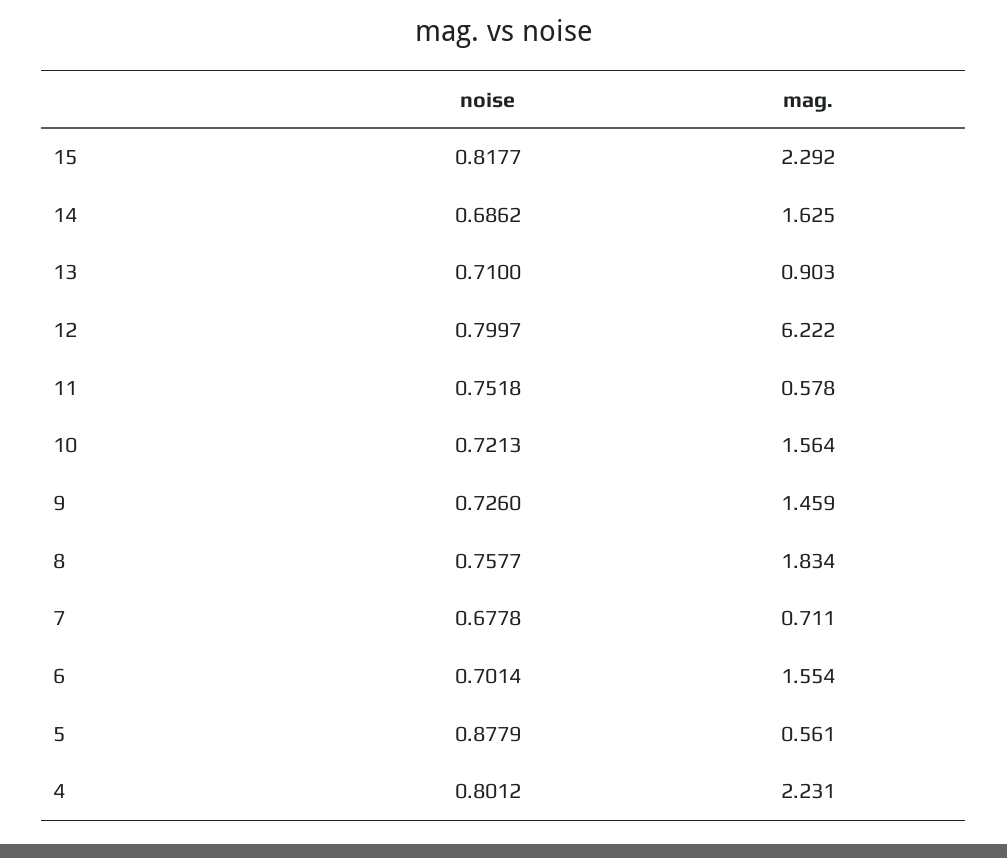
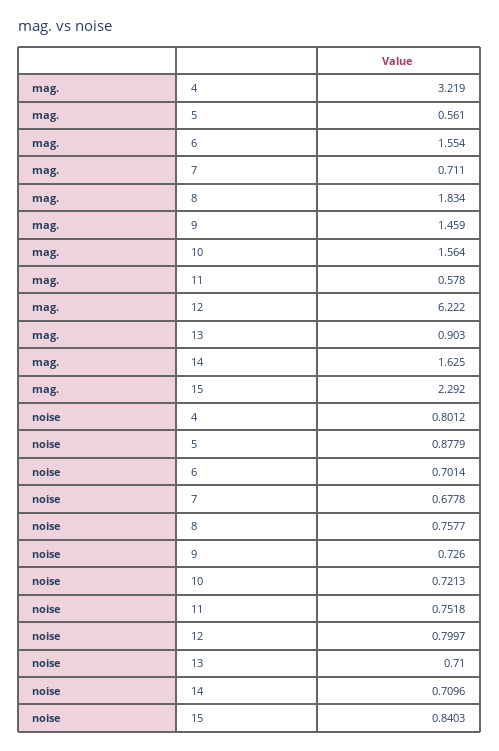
noise, 15: 0.8177 -> 0.8403
noise, 14: 0.6862 -> 0.7096
mag., 4: 2.231 -> 3.219

